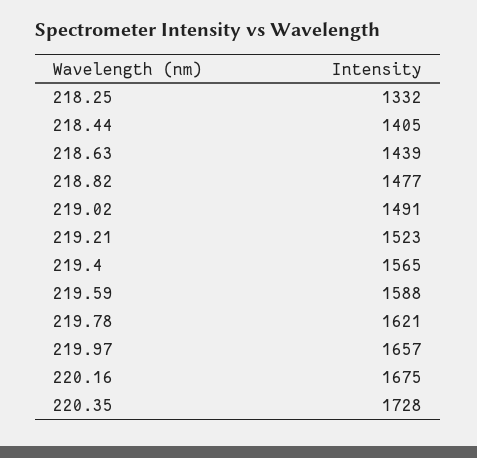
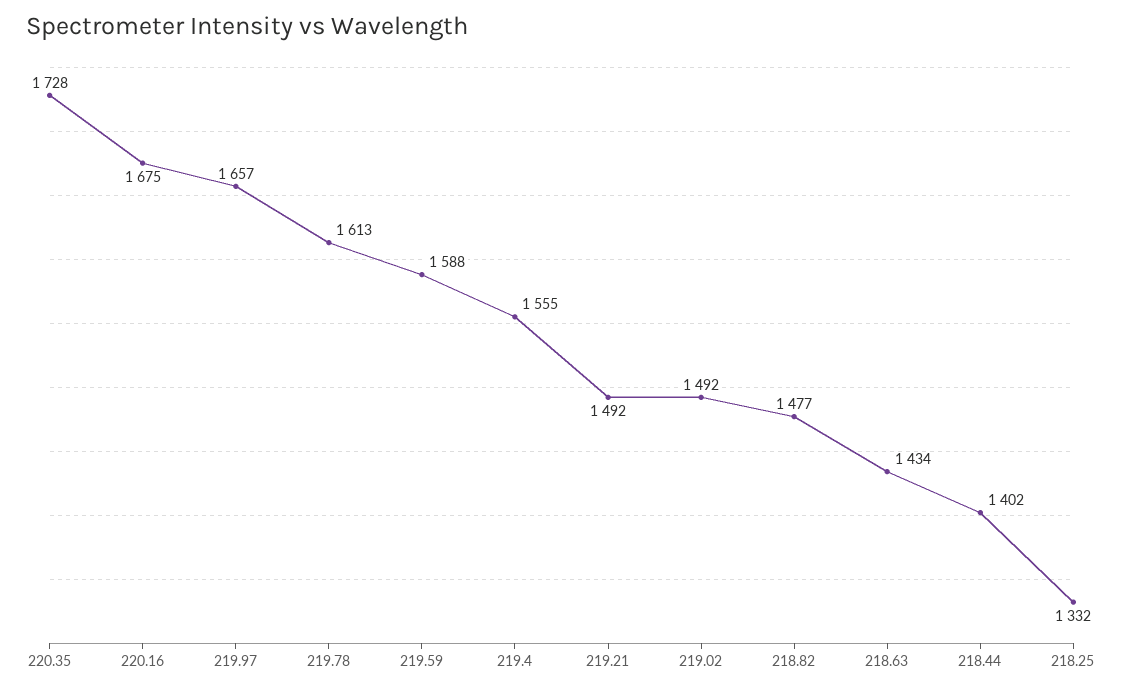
218.44: 1405 -> 1402
218.63: 1439 -> 1434
219.02: 1491 -> 1492
219.21: 1523 -> 1492
219.4: 1565 -> 1555
219.78: 1621 -> 1613

